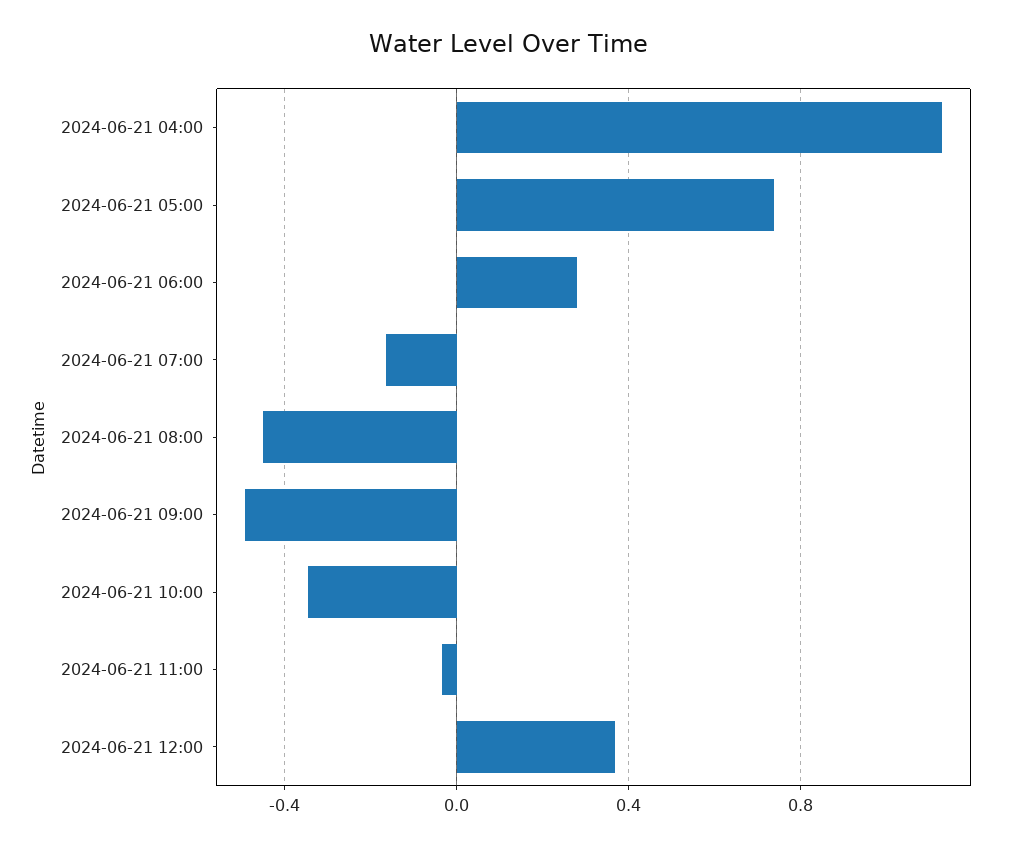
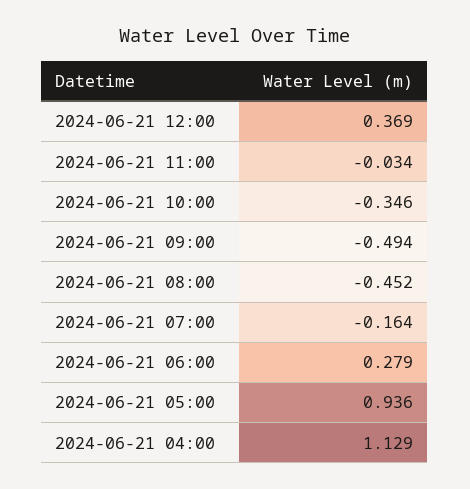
2024-06-21 05:00: 0.75 -> 0.936

